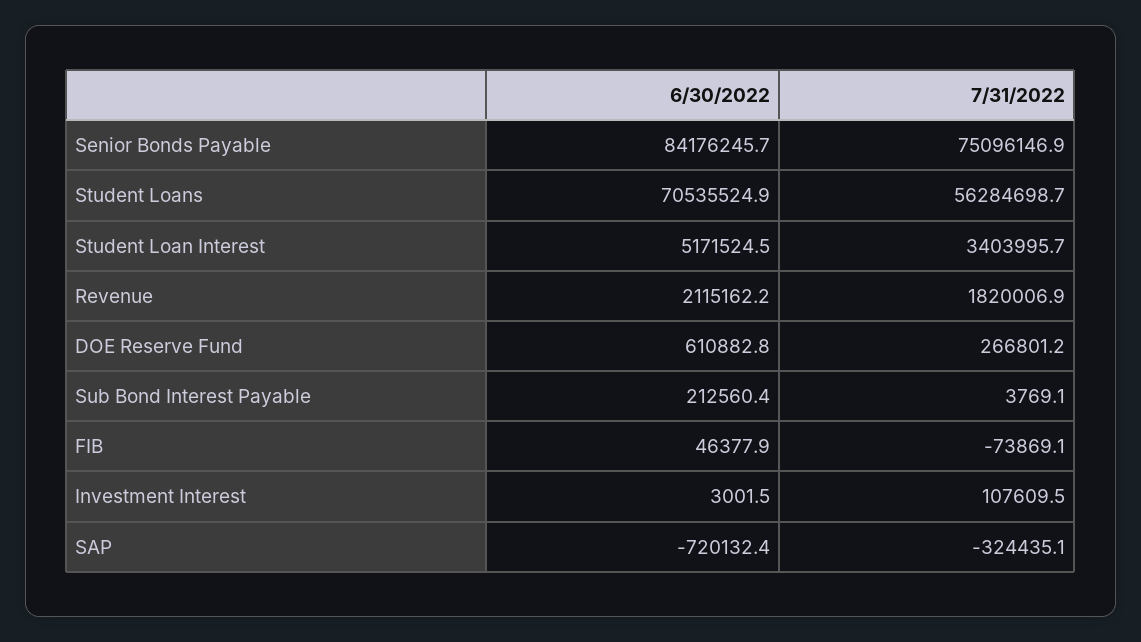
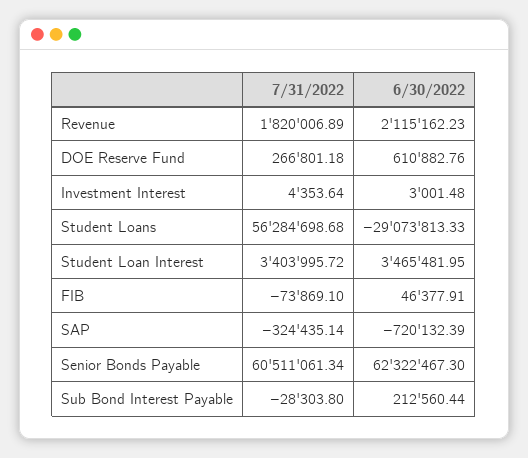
6/30/2022, Senior Bonds Payable: 84176245.7 -> 62322467.3
7/31/2022, Senior Bonds Payable: 75096146.9 -> 60511061.34
6/30/2022, Student Loans: 70535524.9 -> -29073813.33
6/30/2022, Student Loan Interest: 5171524.5 -> 3465481.95
7/31/2022, Sub Bond Interest Payable: 3769.1 -> -28303.8
7/31/2022, Investment Interest: 107609.5 -> 4353.64

